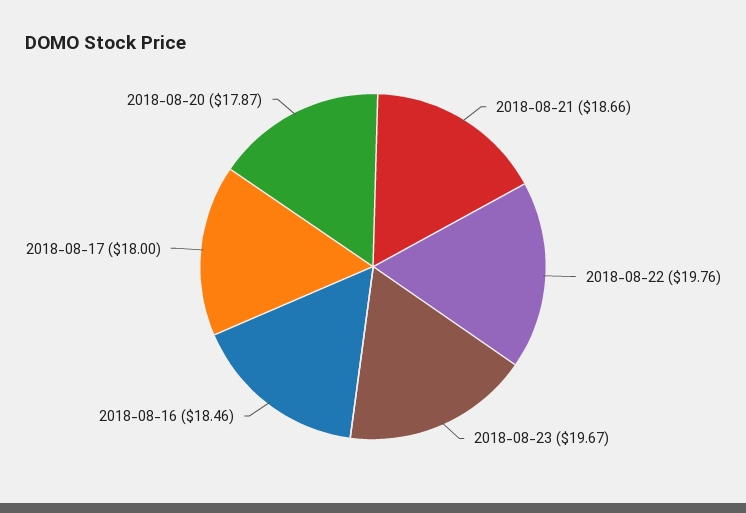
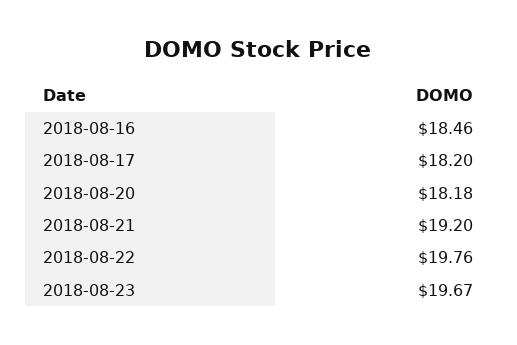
2018-08-21: 18.66 -> 19.2
2018-08-17: 18 -> 18.2
2018-08-20: 17.87 -> 18.18

